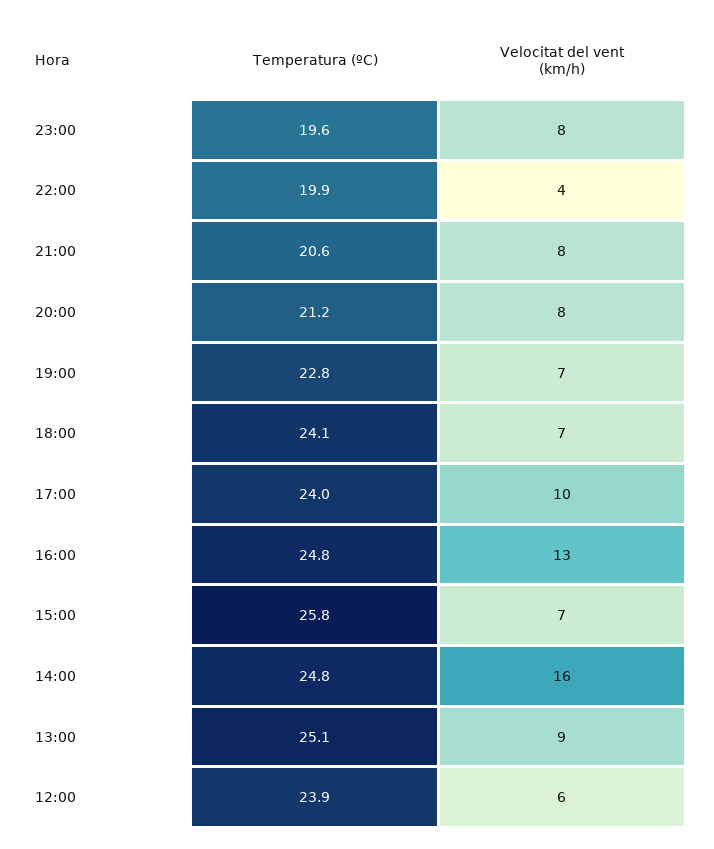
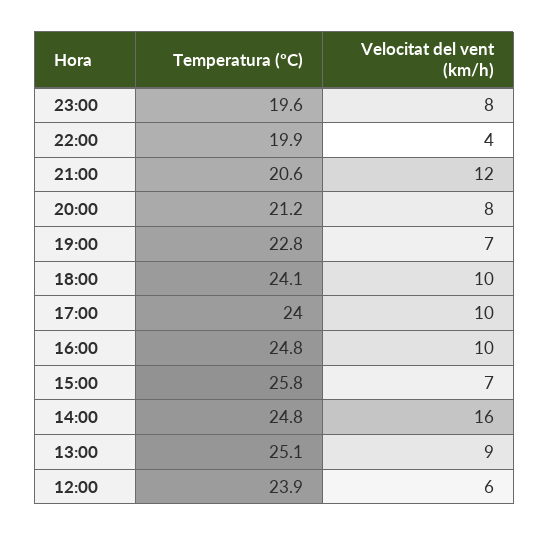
Velocitat del vent (km/h), 21:00: 8 -> 12
Velocitat del vent (km/h), 18:00: 7 -> 10
Velocitat del vent (km/h), 16:00: 13 -> 10

